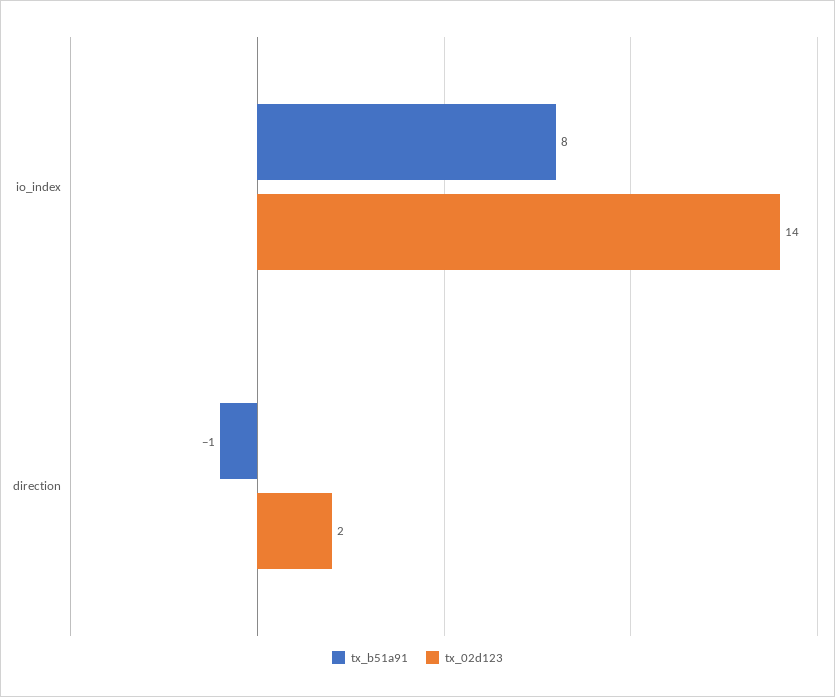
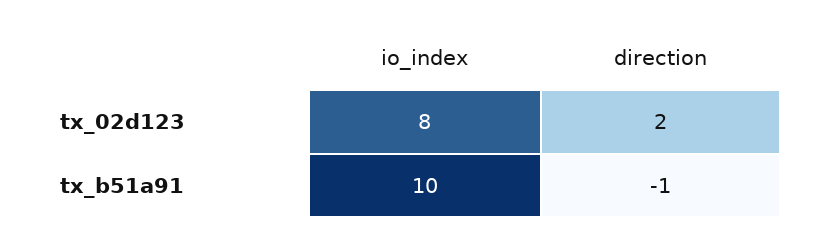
tx_b51a91, io_index: 8 -> 10
tx_02d123, io_index: 14 -> 8

